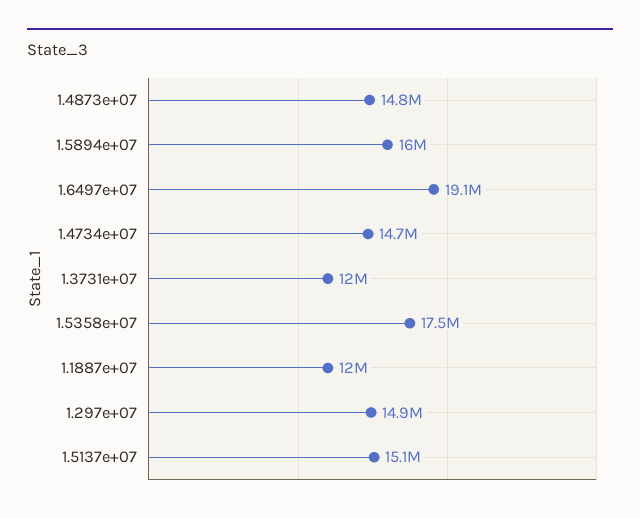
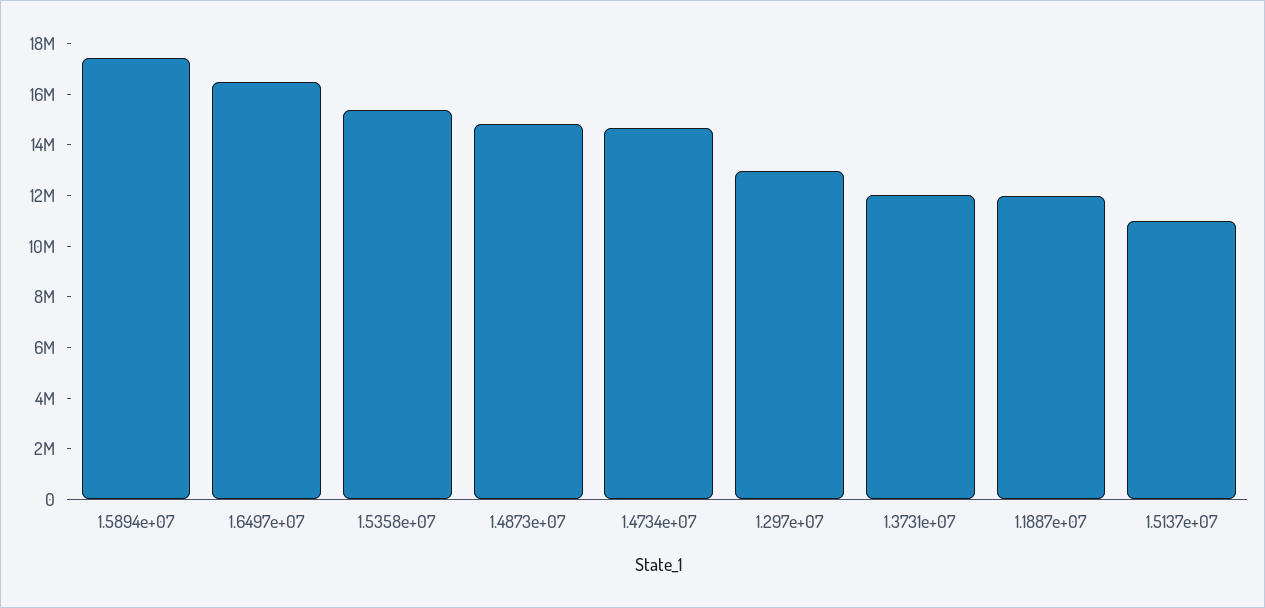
1.5894e+07: 16000000 -> 17500000
1.6497e+07: 19100000 -> 16500000
1.5358e+07: 17500000 -> 15500000
1.297e+07: 14900000 -> 13000000
1.5137e+07: 15100000 -> 11000000

